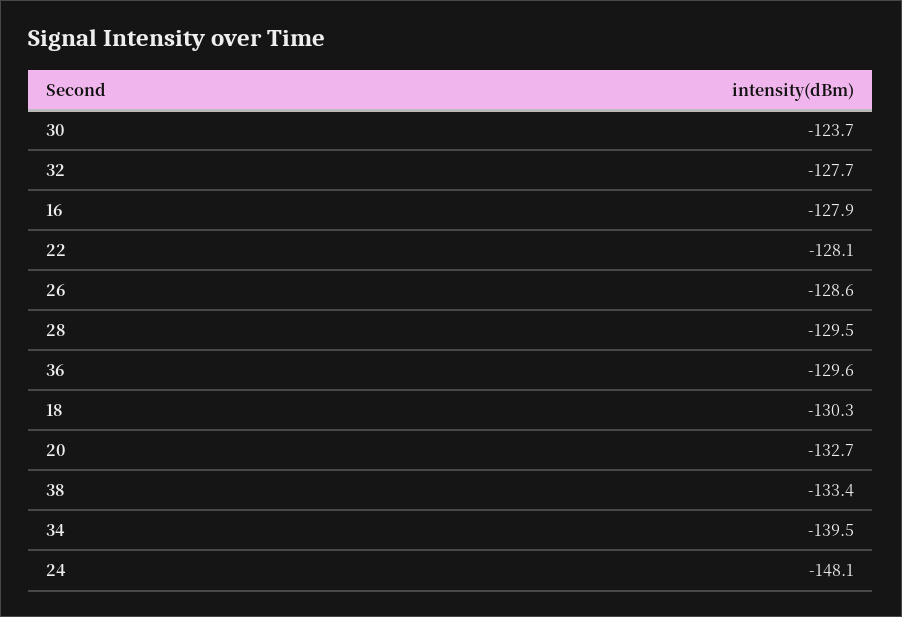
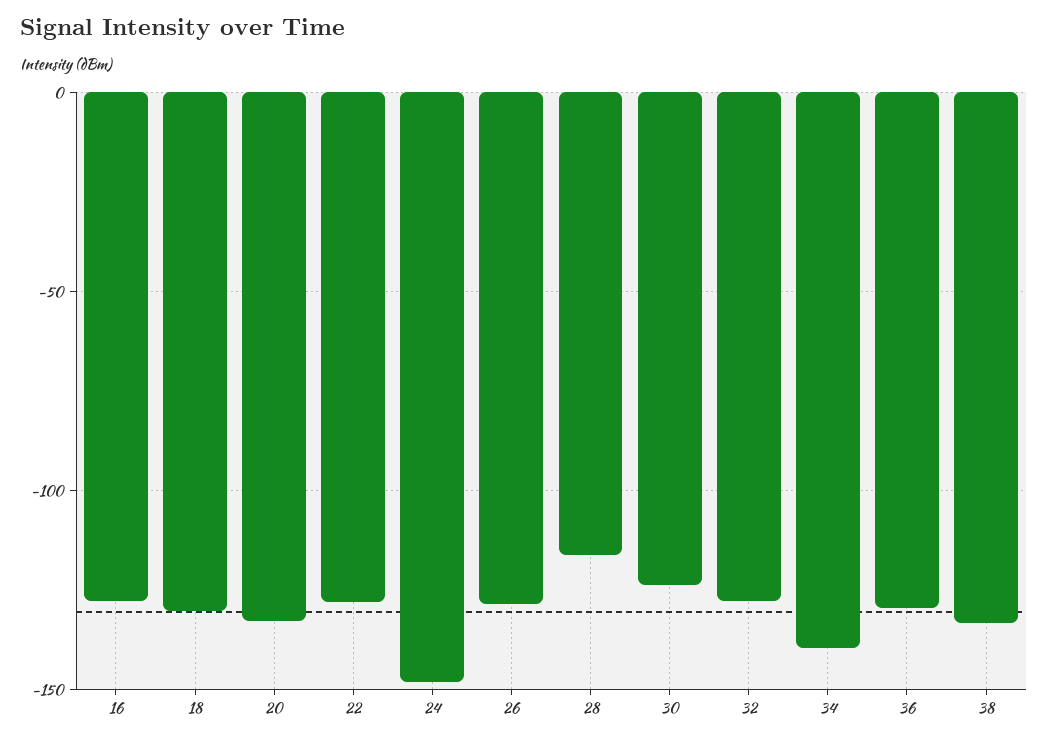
28: -129.5 -> -115

